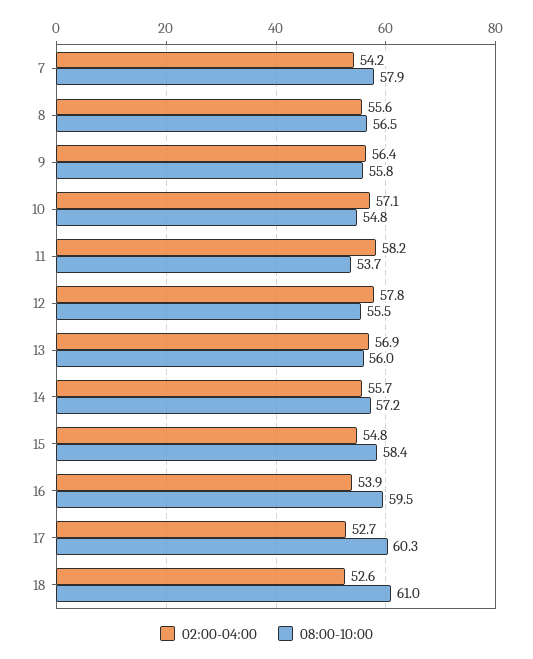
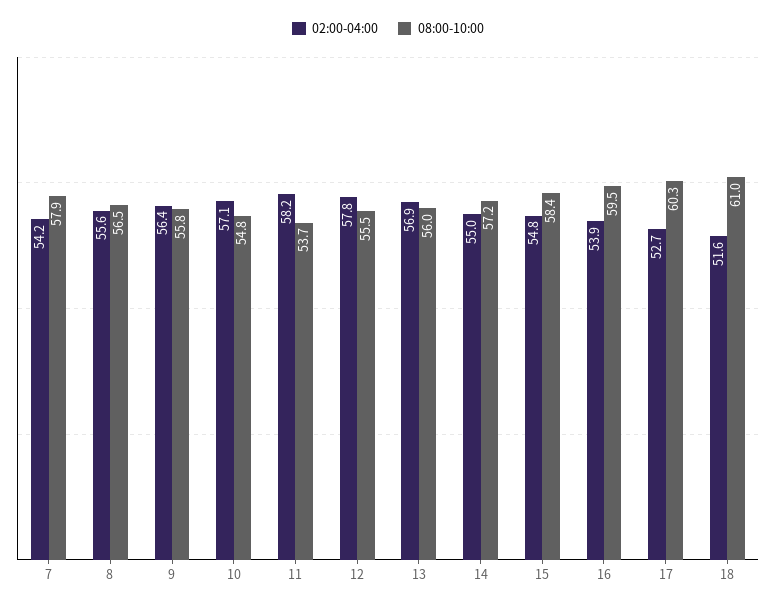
02:00-04:00, 14: 55.7 -> 55
02:00-04:00, 18: 52.6 -> 51.6

